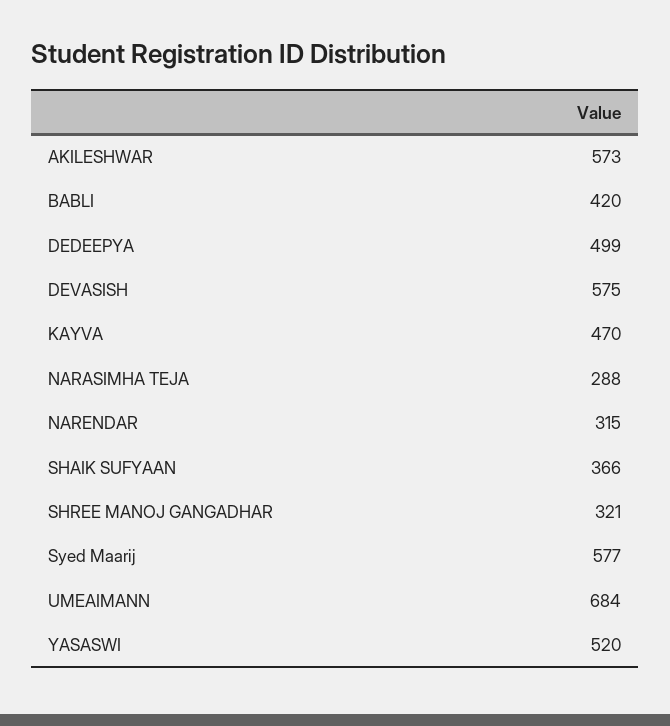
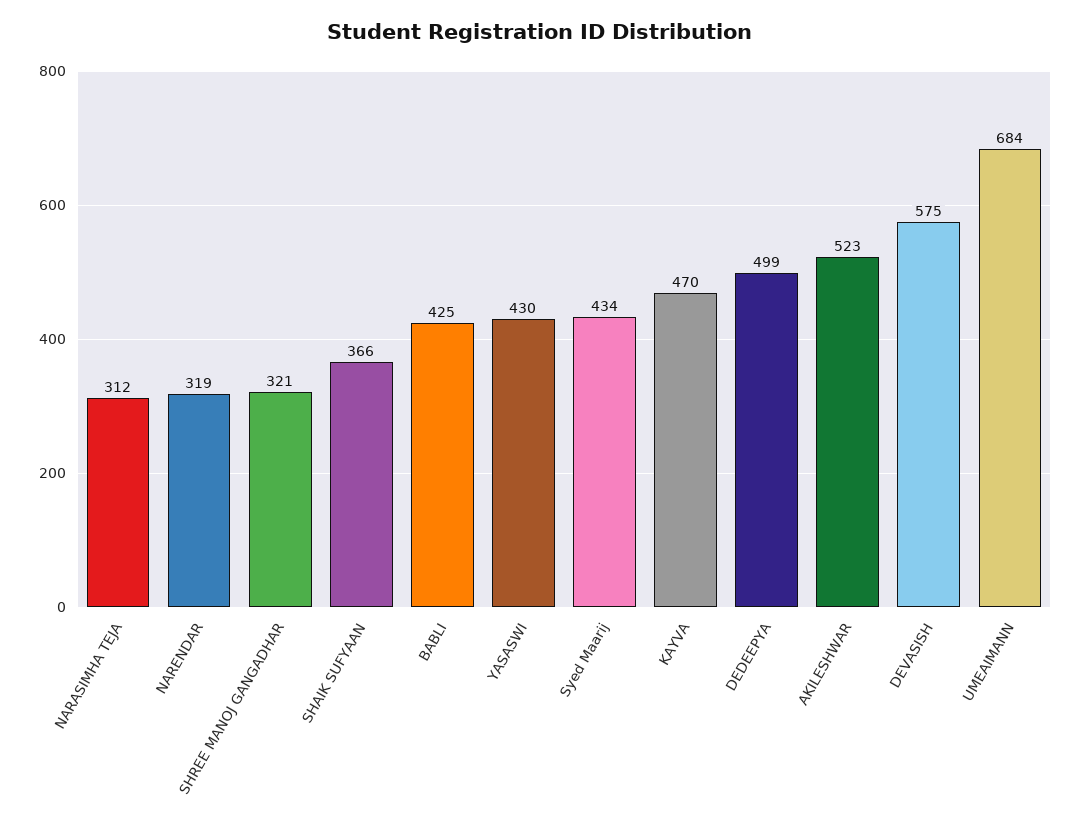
AKILESHWAR: 573 -> 523
BABLI: 420 -> 425
NARASIMHA TEJA: 288 -> 312
NARENDAR: 315 -> 319
Syed Maarij: 577 -> 434
YASASWI: 520 -> 430

